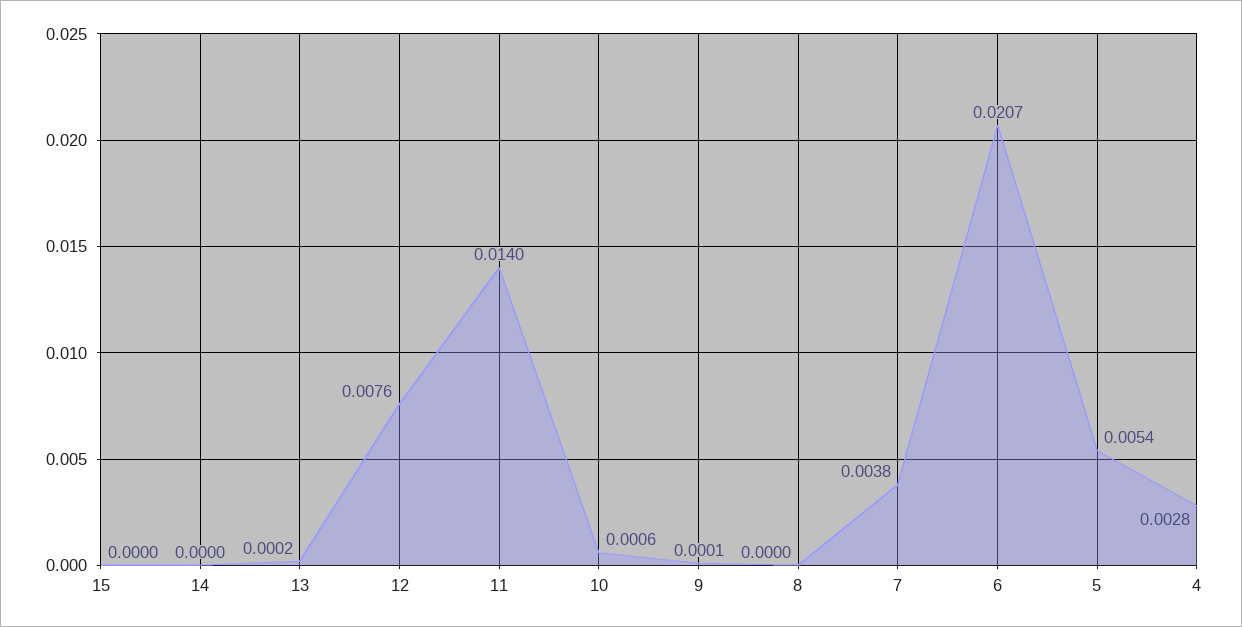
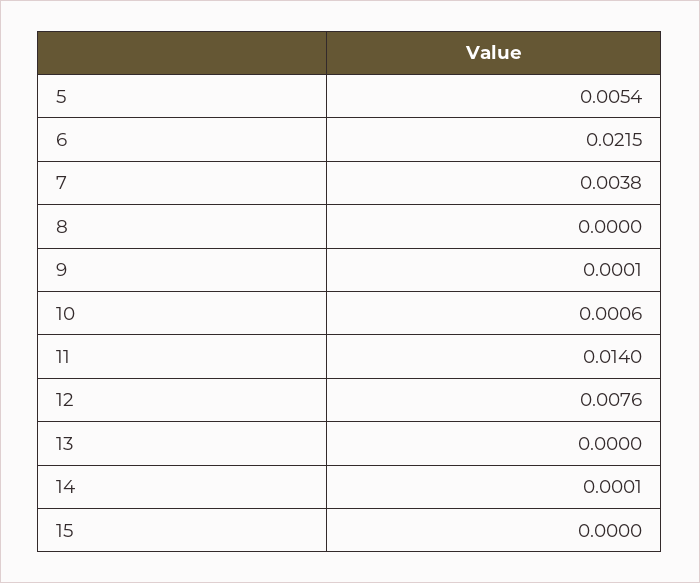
14: 0 -> 0.0001
13: 0.0002 -> 0
6: 0.0207 -> 0.0215
4: 0.0028 -> none

